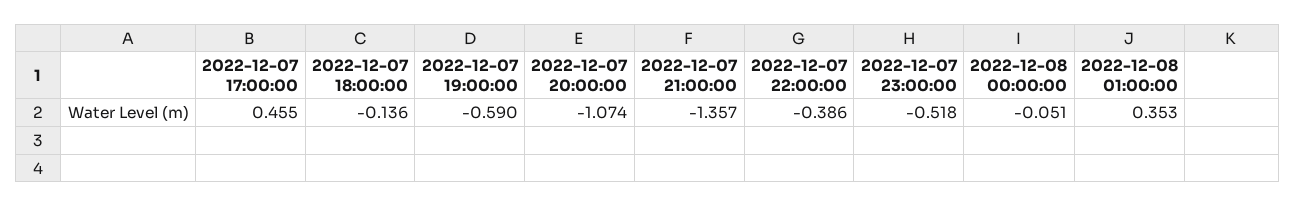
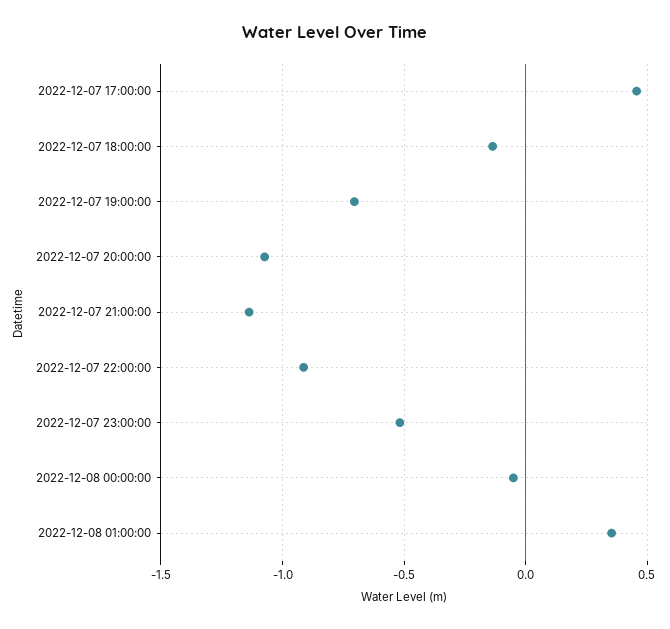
2022-12-07 19:00:00: -0.59 -> -0.7
2022-12-07 21:00:00: -1.357 -> -1.15
2022-12-07 22:00:00: -0.386 -> -0.9

